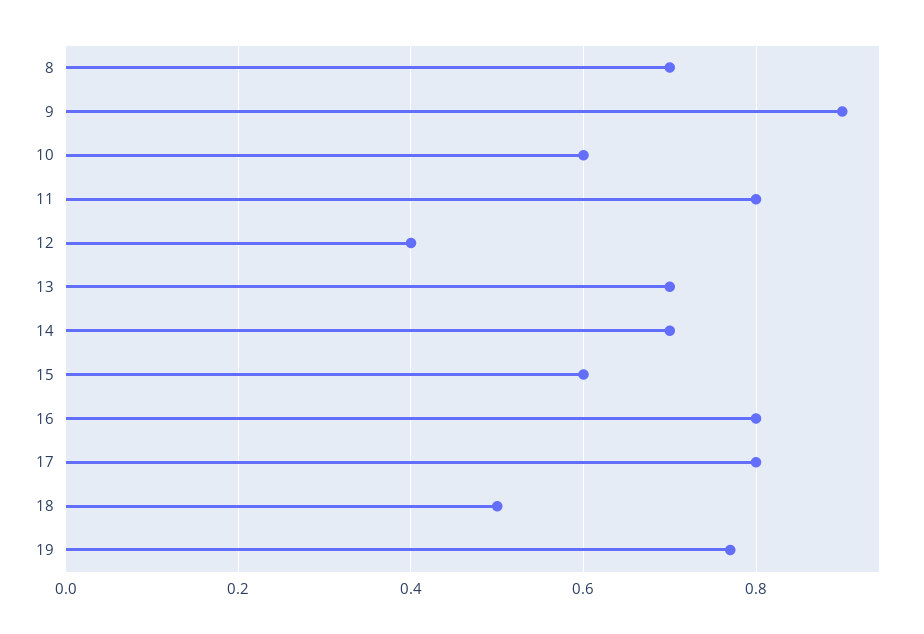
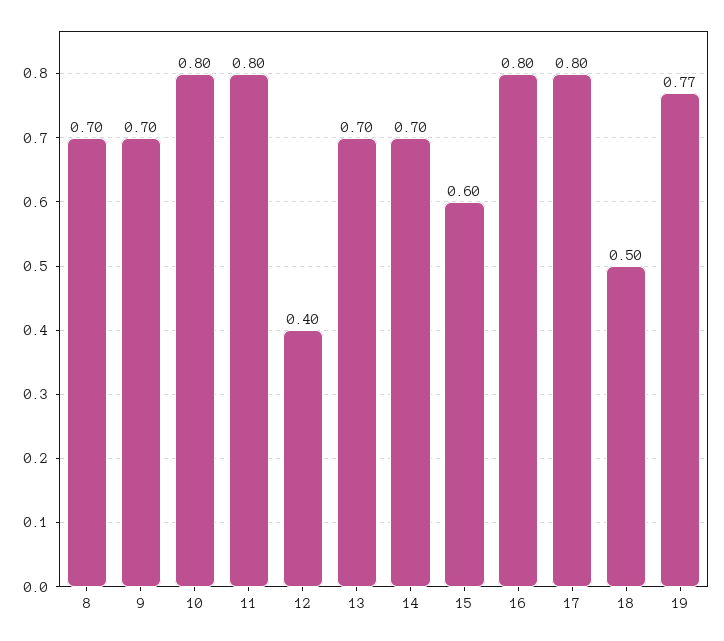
9: 0.9 -> 0.7
10: 0.6 -> 0.8

